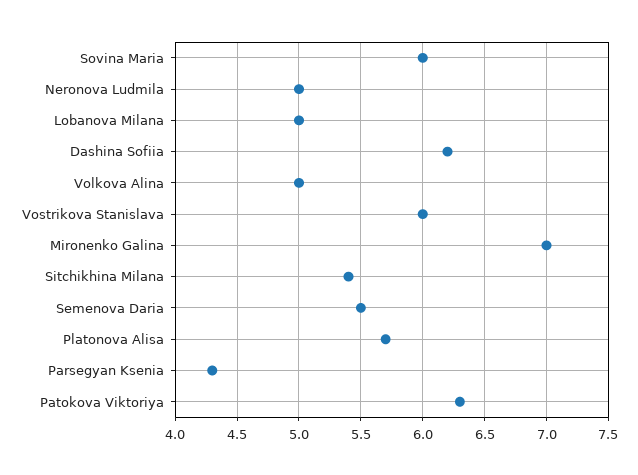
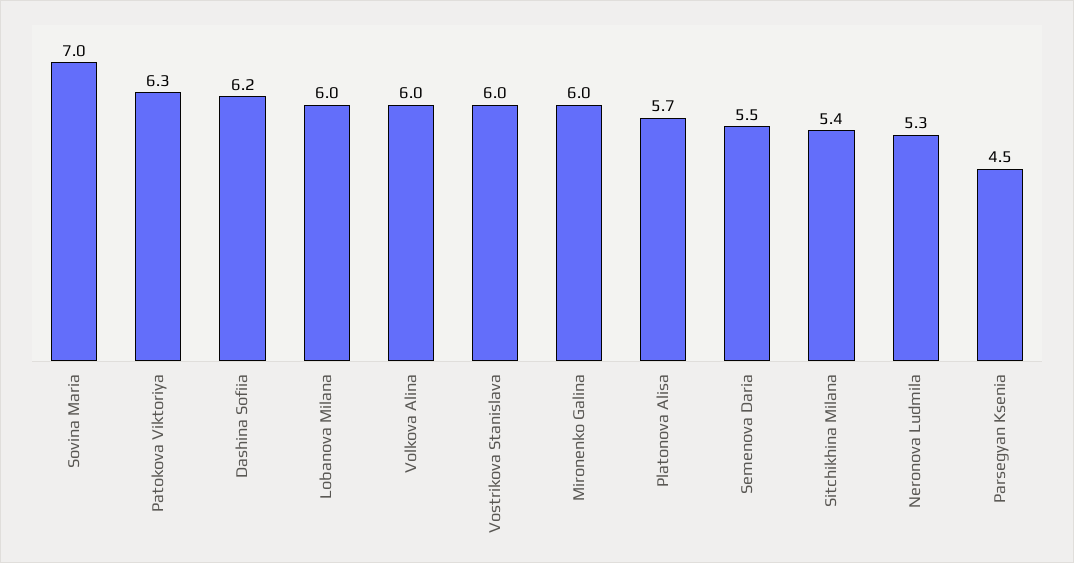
Sovina Maria: 6 -> 7
Neronova Ludmila: 5 -> 5.3
Lobanova Milana: 5 -> 6
Volkova Alina: 5 -> 6
Mironenko Galina: 7 -> 6
Parsegyan Ksenia: 4.3 -> 4.5

